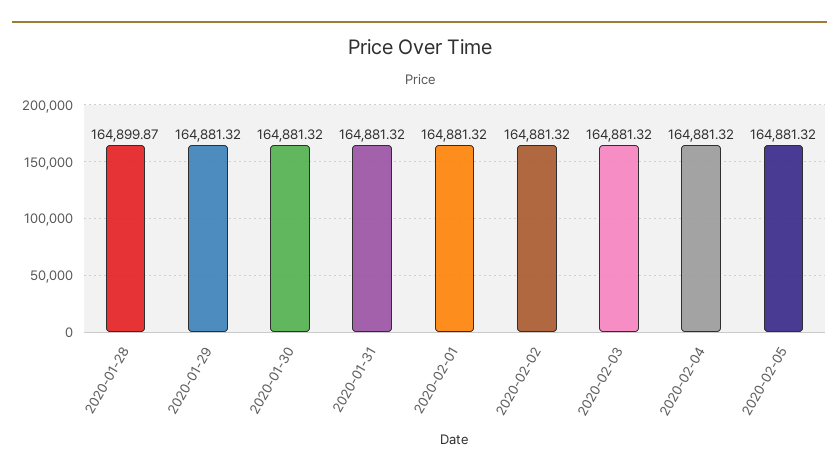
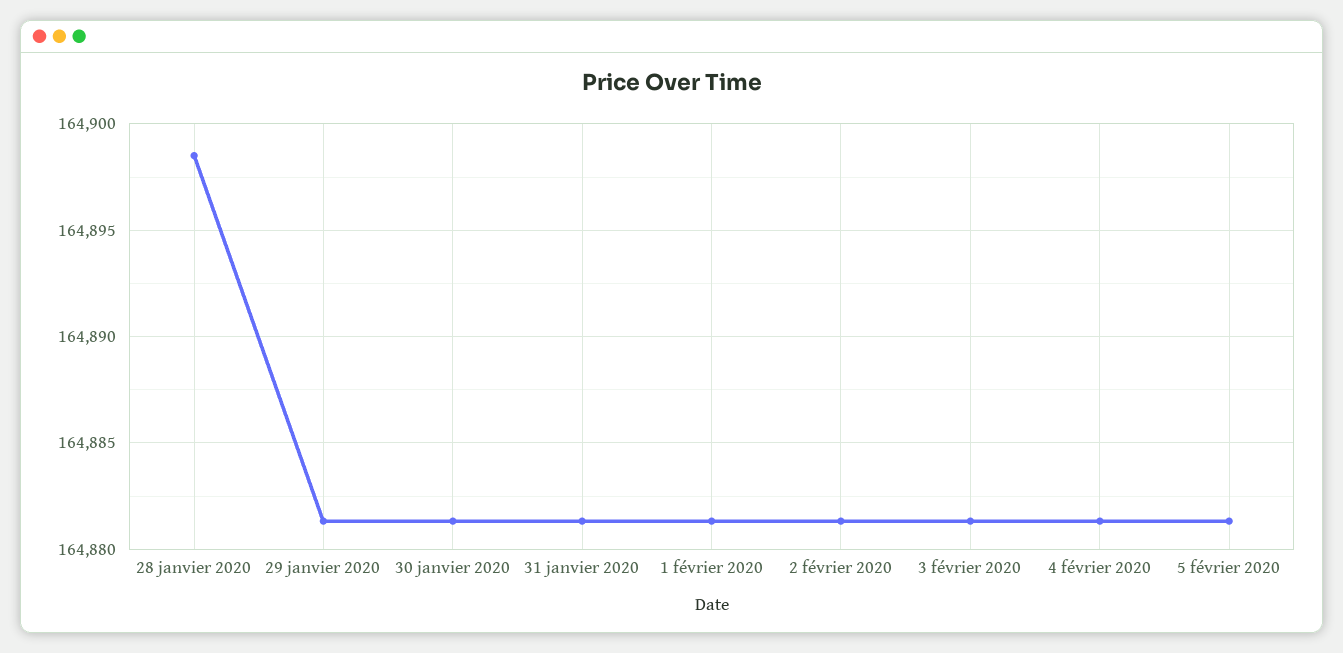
2020-01-28: 164899.87 -> 164898.5

